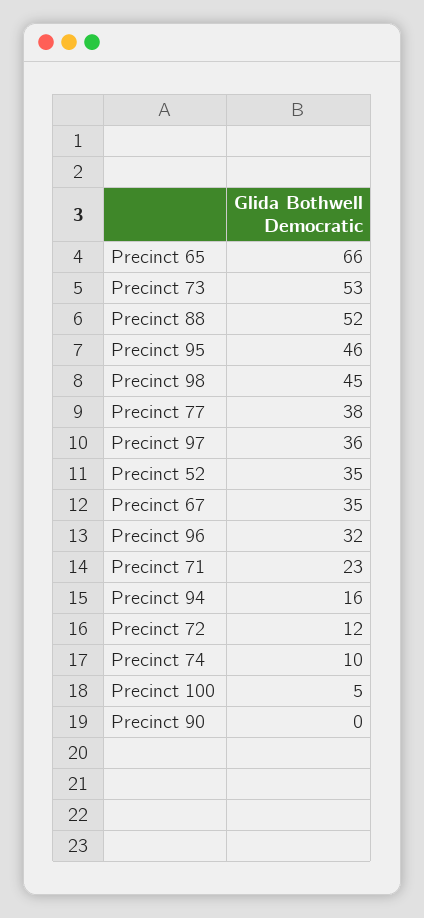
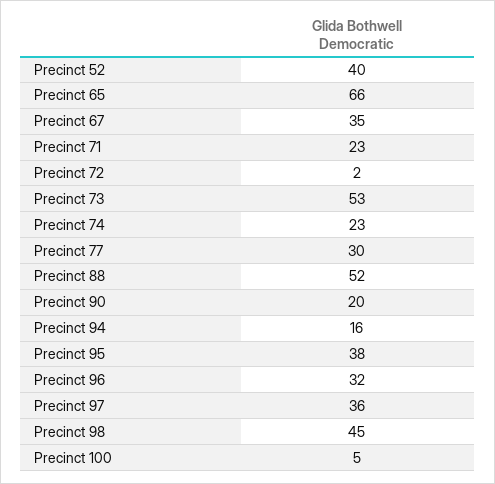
Precinct 95: 46 -> 38
Precinct 77: 38 -> 30
Precinct 52: 35 -> 40
Precinct 72: 12 -> 2
Precinct 74: 10 -> 23
Precinct 90: 0 -> 20

